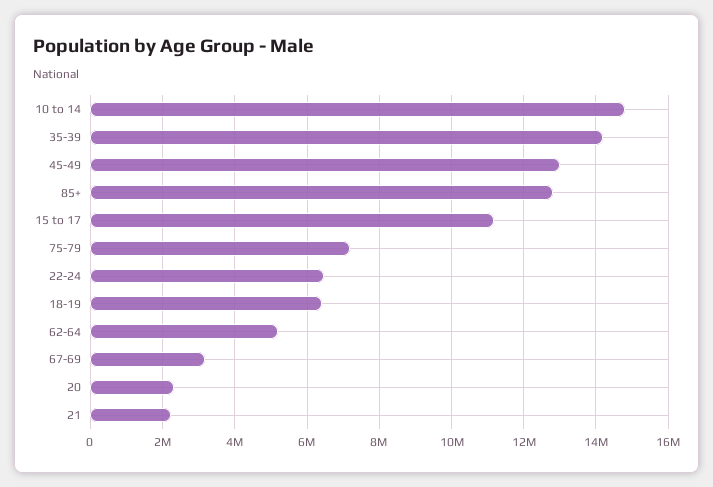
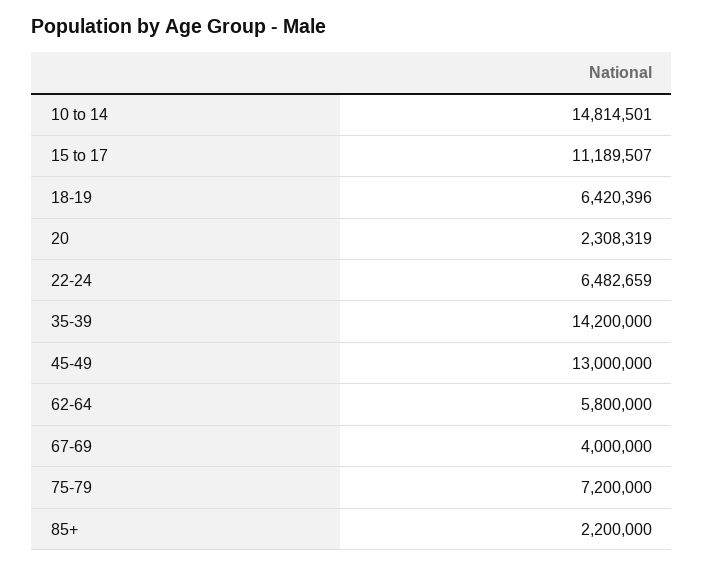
85+: 12800000 -> 2200000
62-64: 5200000 -> 5800000
67-69: 3200000 -> 4000000
21: 2200000 -> none

